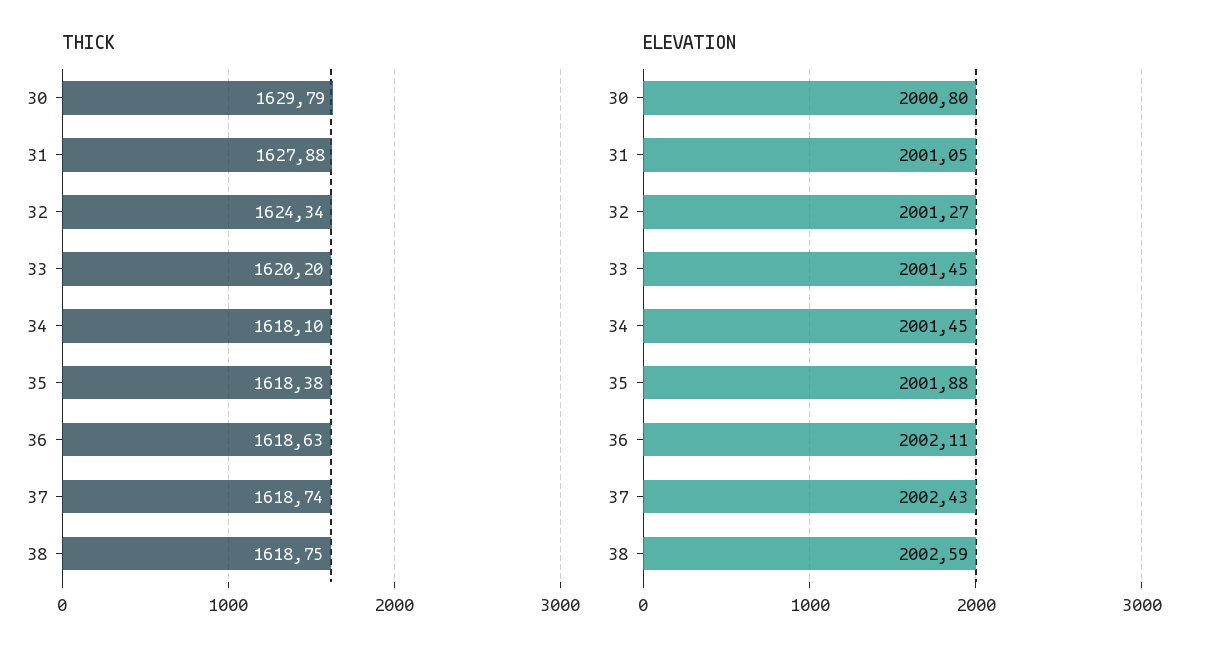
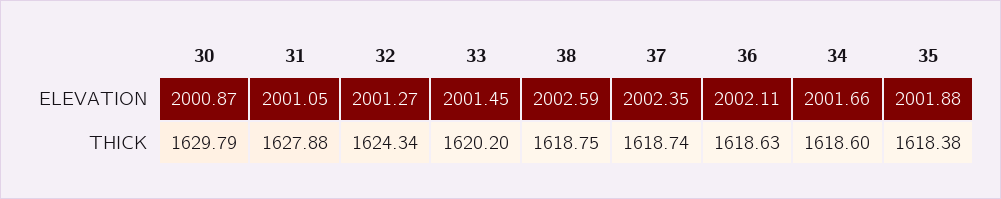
THICK, 34: 1618.1 -> 1618.6
ELEVATION, 30: 2000.8 -> 2000.87
ELEVATION, 34: 2001.45 -> 2001.66
ELEVATION, 37: 2002.43 -> 2002.35

